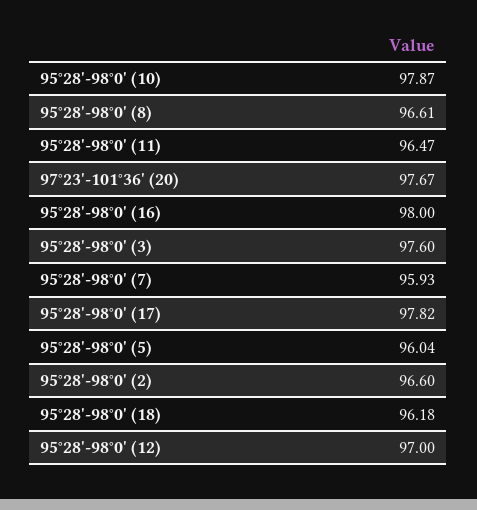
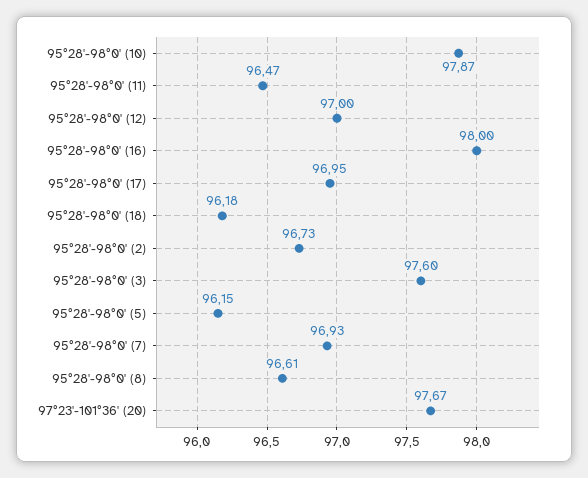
95°28'-98°0' (7): 95.93 -> 96.93
95°28'-98°0' (17): 97.82 -> 96.95
95°28'-98°0' (5): 96.04 -> 96.15
95°28'-98°0' (2): 96.6 -> 96.73

